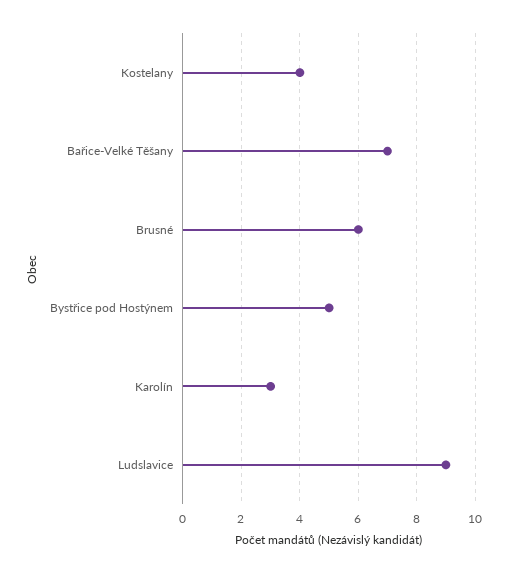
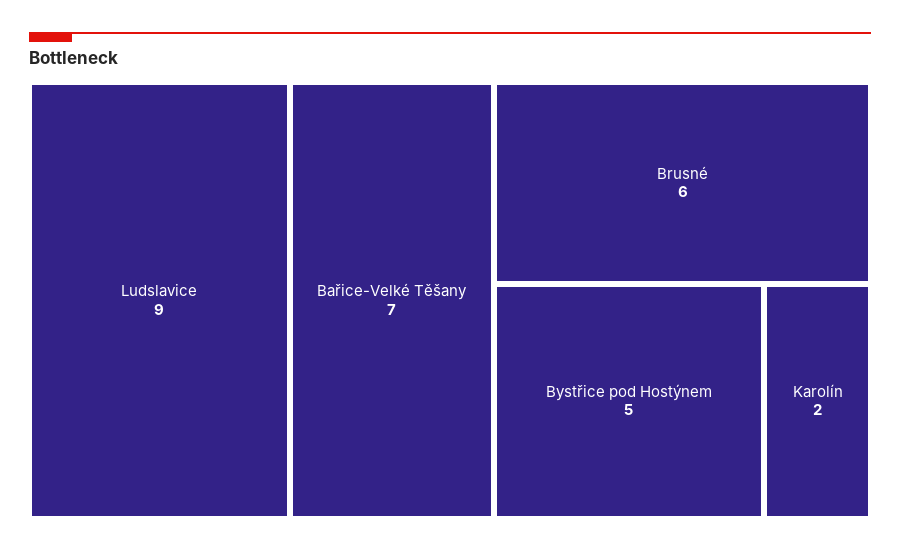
Kostelany: 4 -> none
Karolín: 3 -> 2

